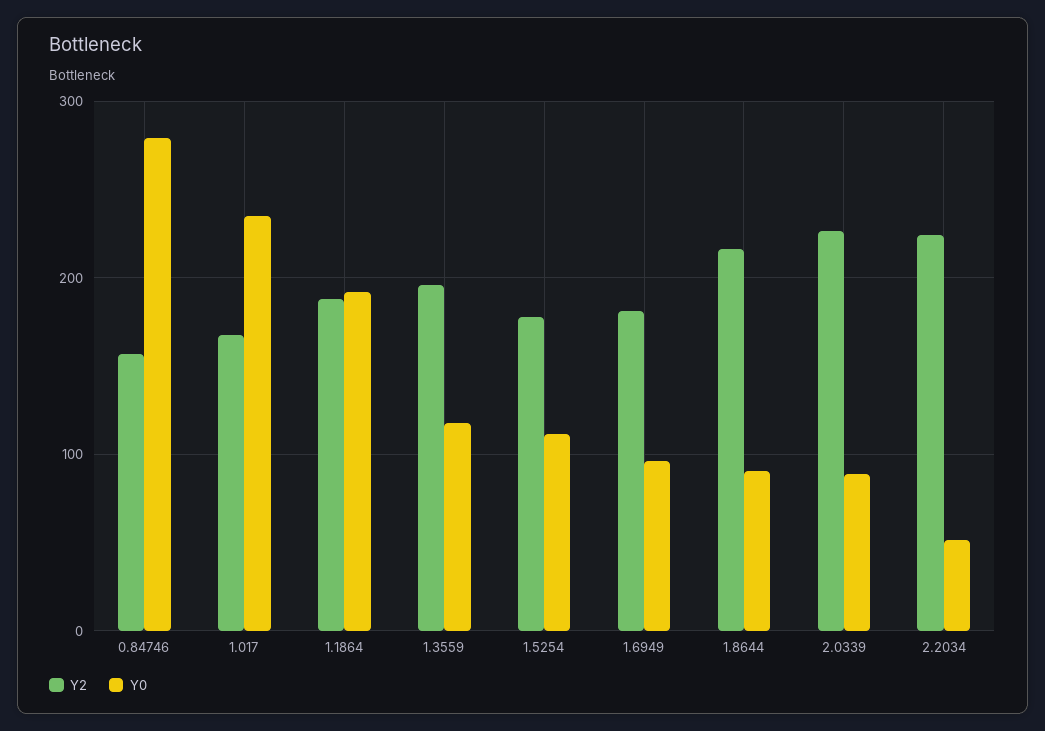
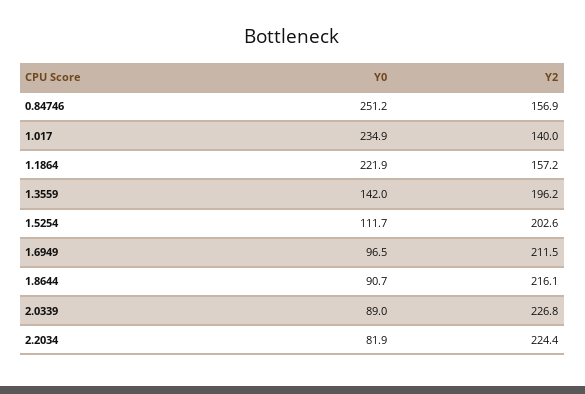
Y0, 0.84746: 280 -> 251.2
Y2, 1.017: 170 -> 140
Y2, 1.1864: 190 -> 157.2
Y0, 1.1864: 190 -> 221.9
Y0, 1.3559: 120 -> 142
Y2, 1.5254: 180 -> 202.6
Y2, 1.6949: 180 -> 211.5
Y0, 2.2034: 50 -> 81.9

